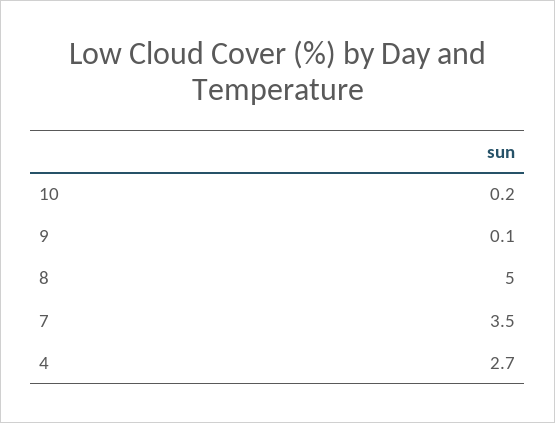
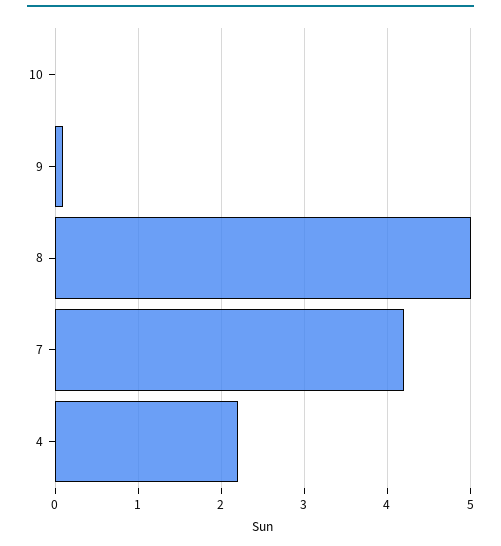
10: 0.2 -> 0
7: 3.5 -> 4.2
4: 2.7 -> 2.2

